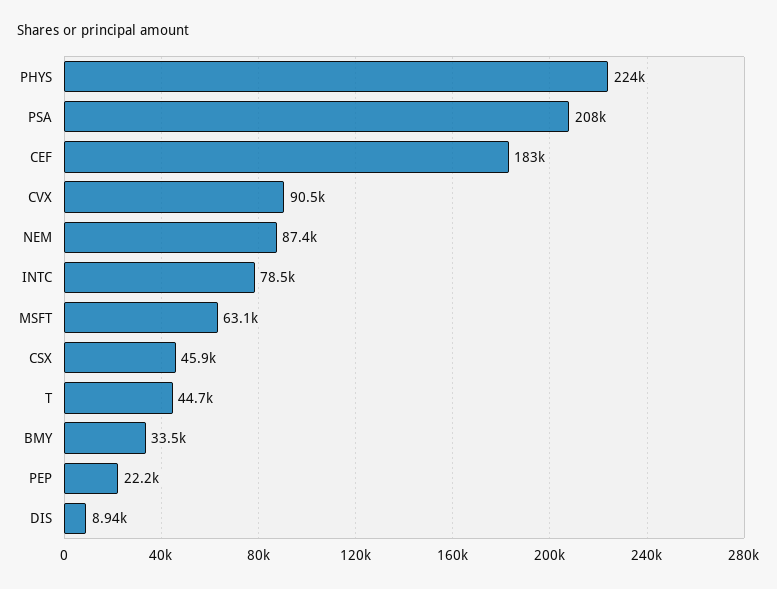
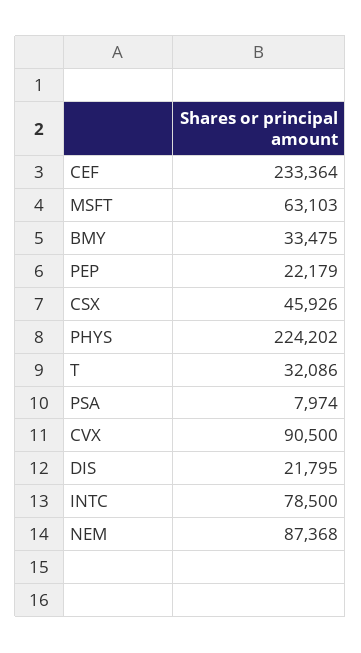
PSA: 208000 -> 7974
CEF: 183000 -> 233364
T: 44700 -> 32086
DIS: 8940 -> 21795

